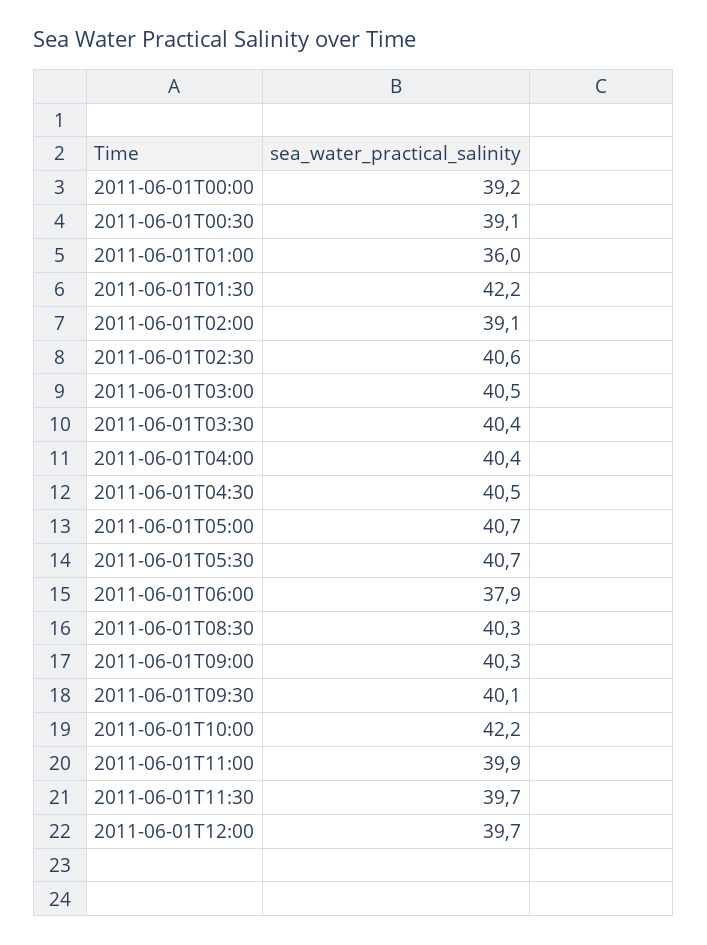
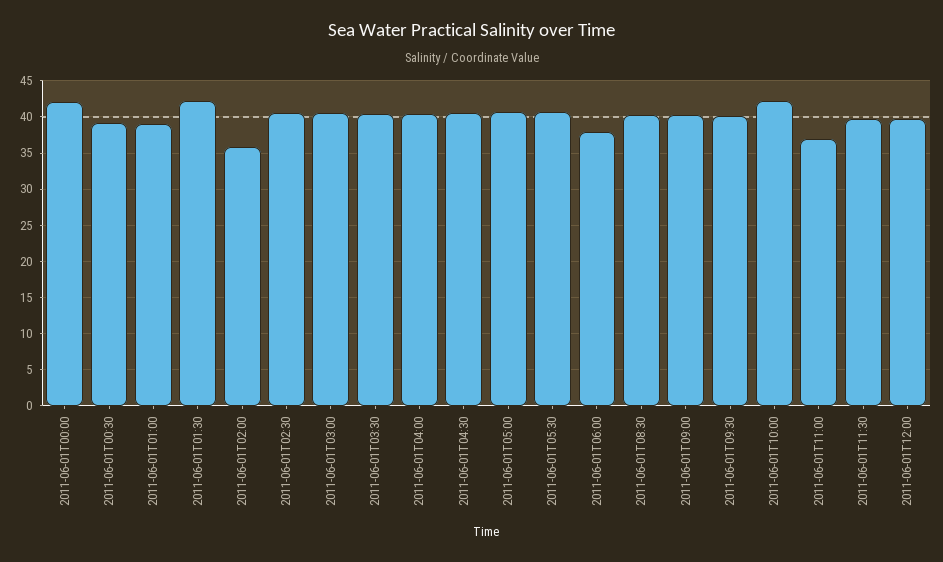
2011-06-01T00:00: 39.2 -> 42
2011-06-01T01:00: 36 -> 39
2011-06-01T02:00: 39.1 -> 36
2011-06-01T11:00: 39.9 -> 37

